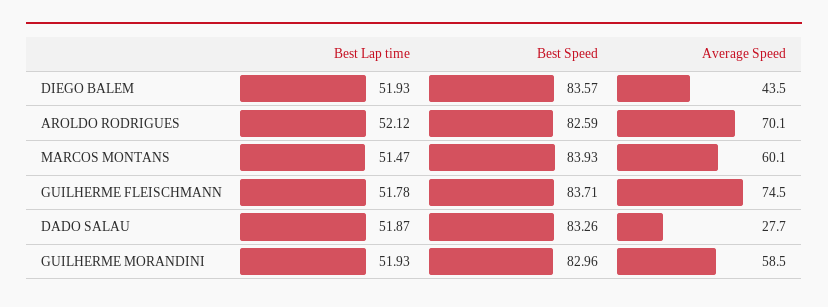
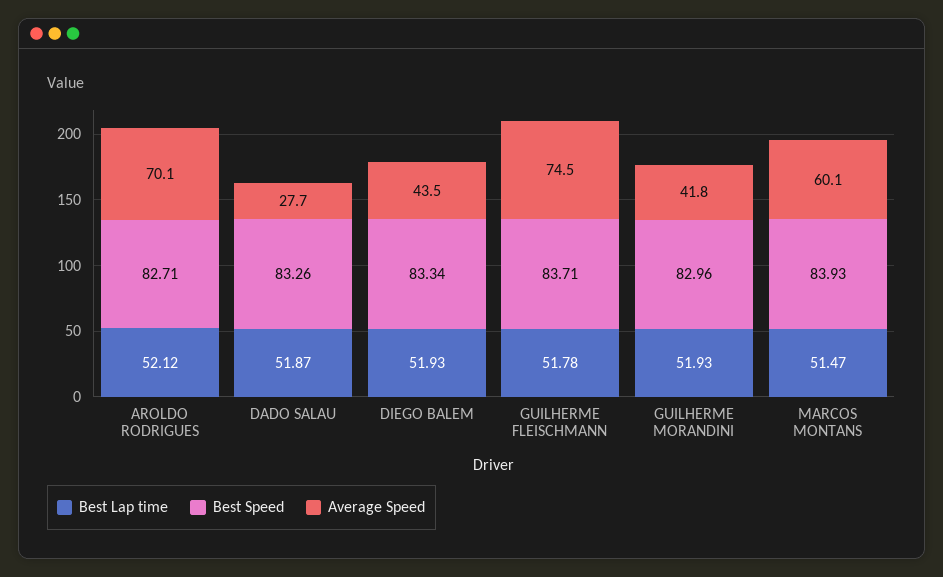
Best Speed, DIEGO BALEM: 83.57 -> 83.34
Best Speed, AROLDO RODRIGUES: 82.59 -> 82.71
Average Speed, GUILHERME MORANDINI: 58.5 -> 41.8

